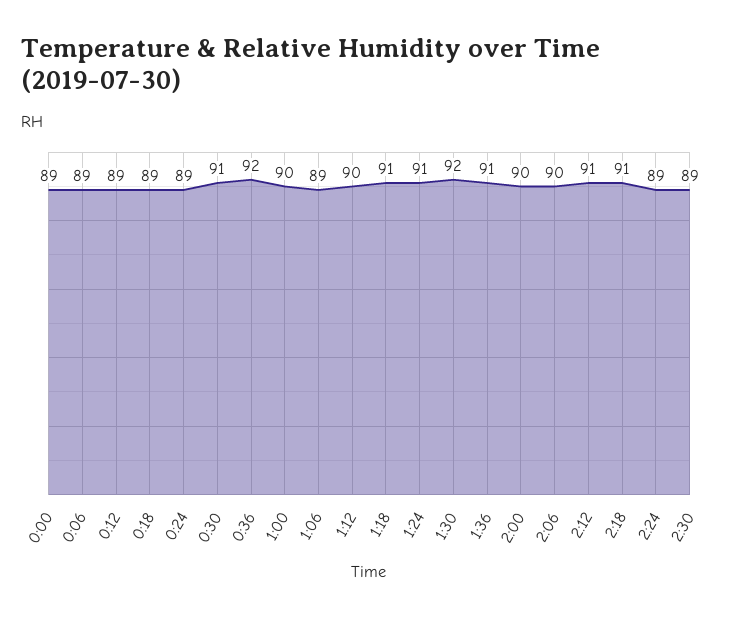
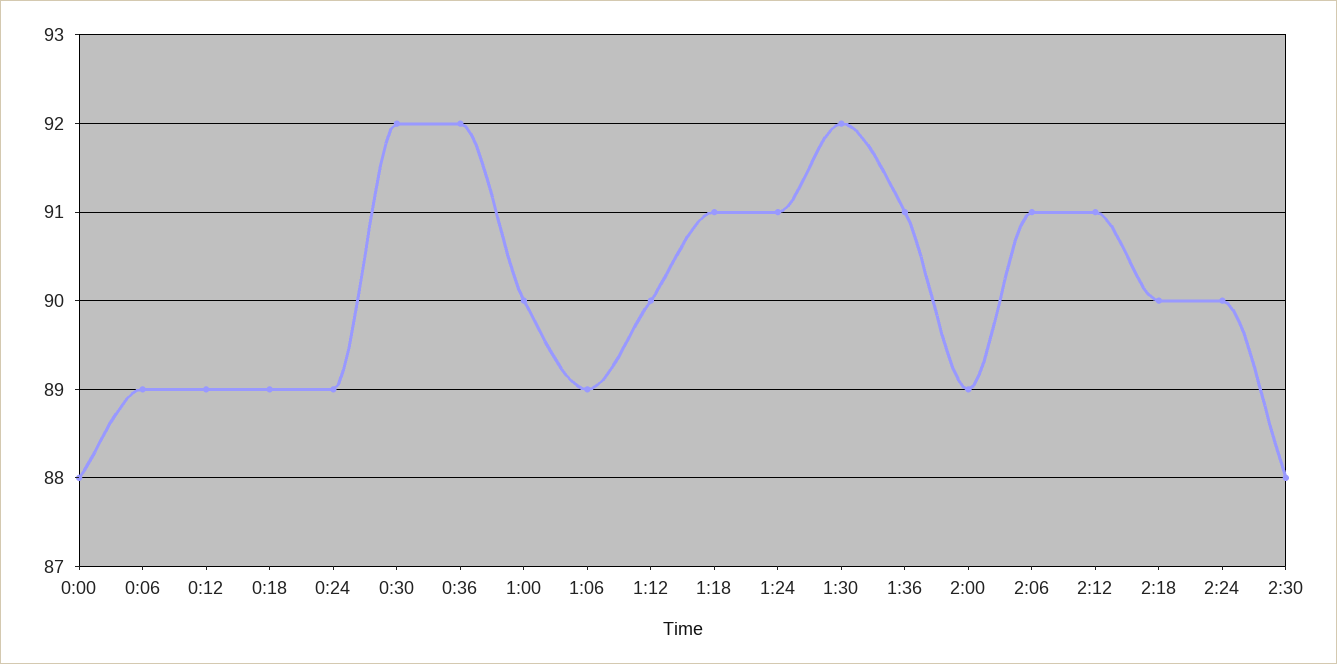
0:00: 89 -> 88
0:30: 91 -> 92
2:00: 90 -> 89
2:06: 90 -> 91
2:18: 91 -> 90
2:24: 89 -> 90
2:30: 89 -> 88

